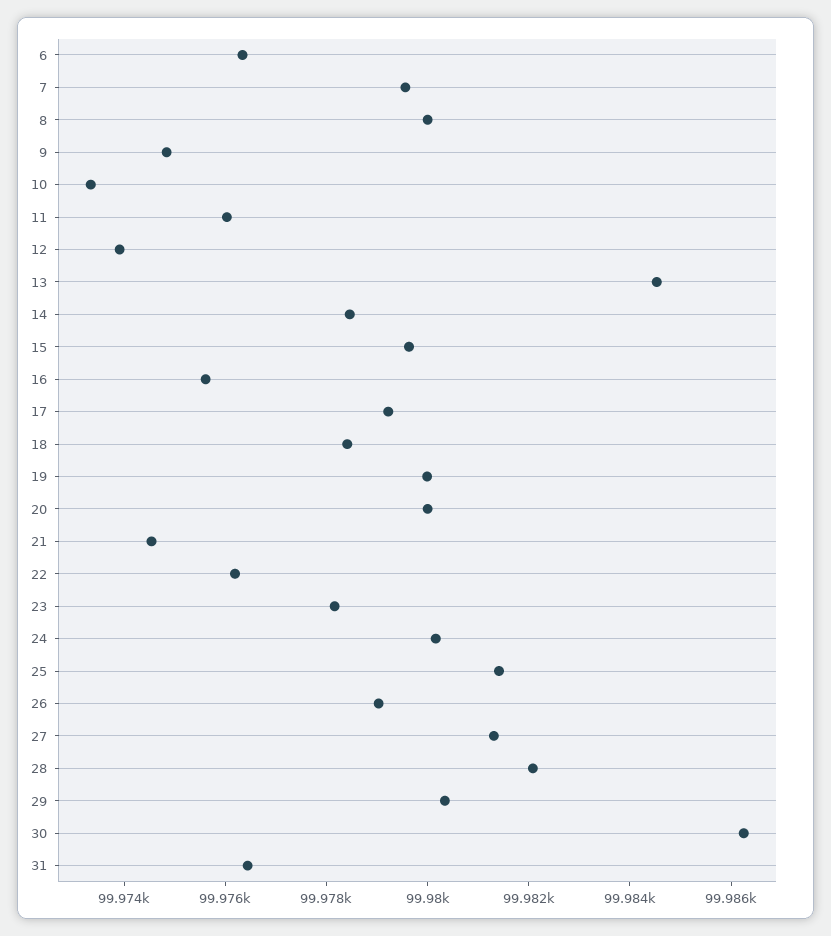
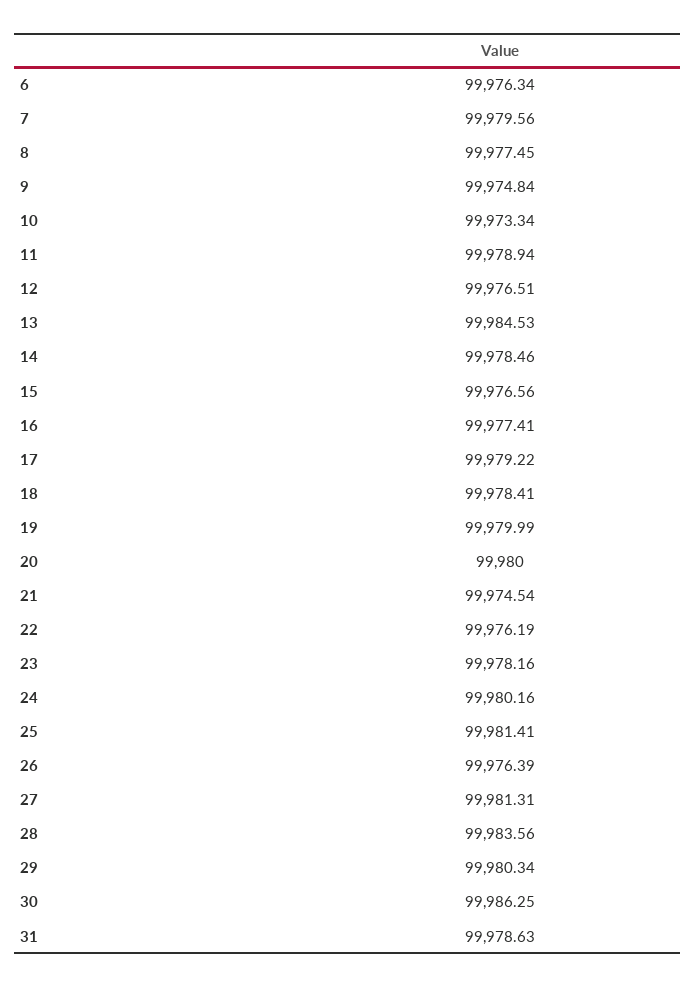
8: 99980 -> 99977.45
11: 99976 -> 99978.94
12: 99974 -> 99976.51
15: 99979.5 -> 99976.56
16: 99975.5 -> 99977.41
26: 99979 -> 99976.39
28: 99982 -> 99983.56
31: 99976.5 -> 99978.63

